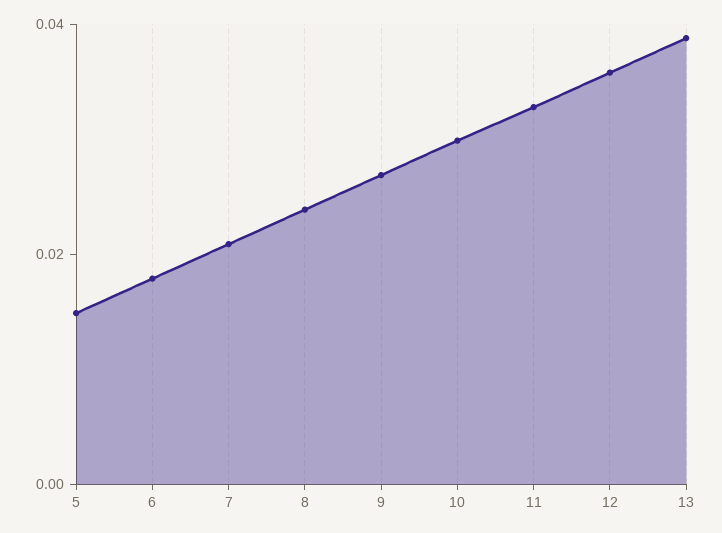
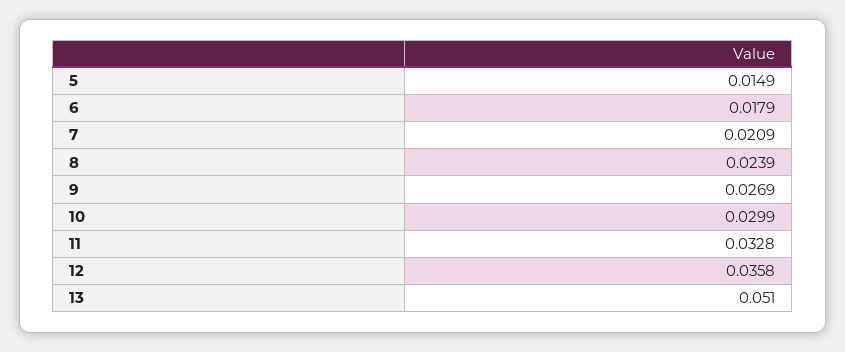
13: 0.04 -> 0.051

